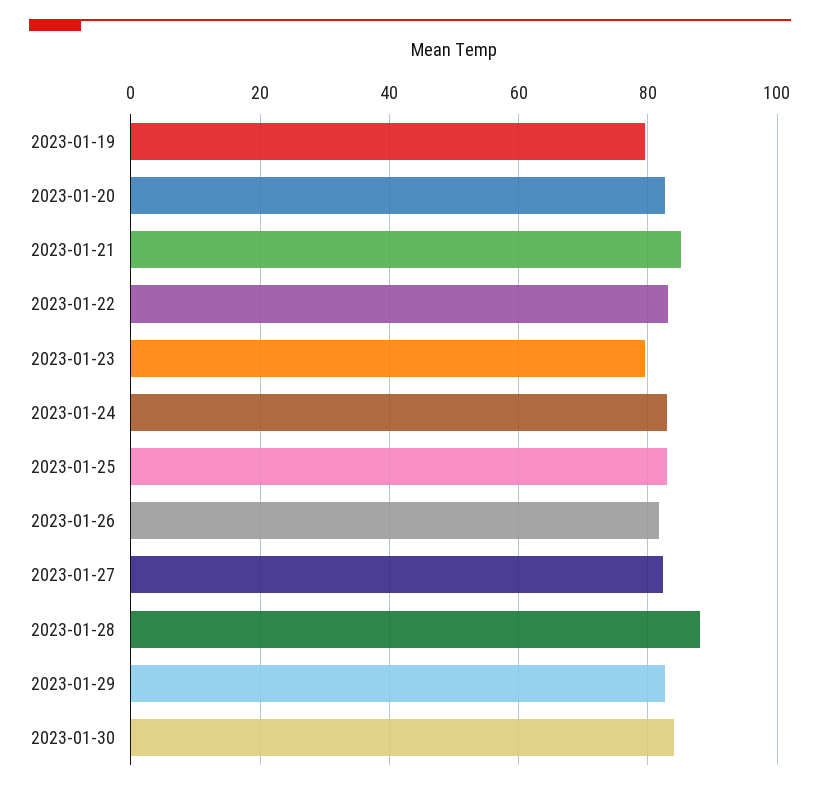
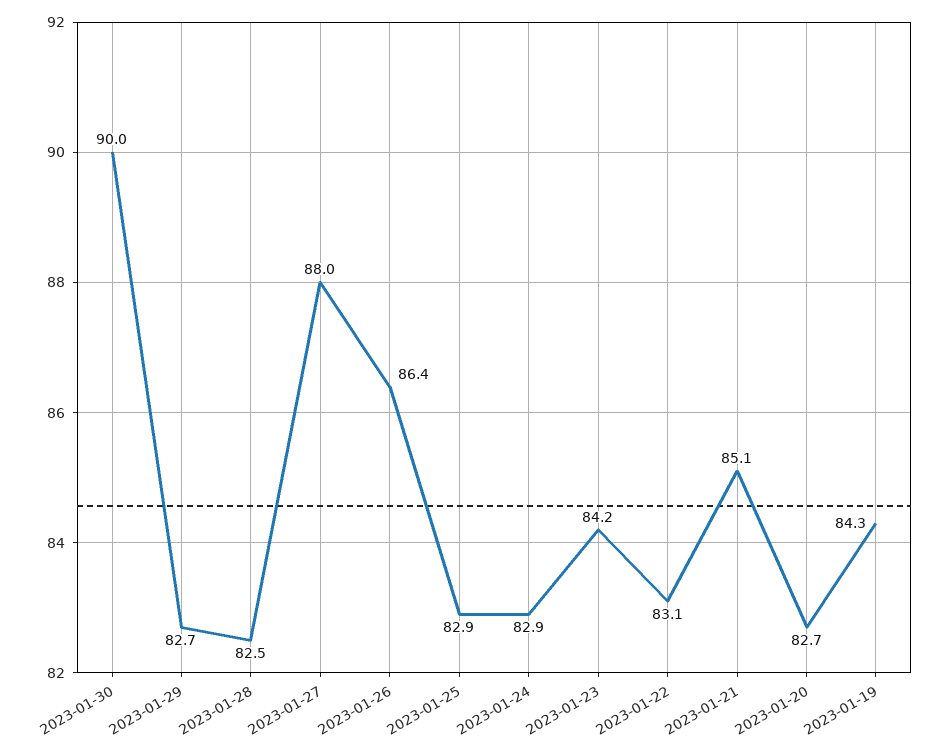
2023-01-19: 80 -> 84.3
2023-01-23: 80 -> 84.2
2023-01-26: 82 -> 86.4
2023-01-27: 82 -> 88
2023-01-28: 88 -> 82.5
2023-01-30: 84 -> 90

